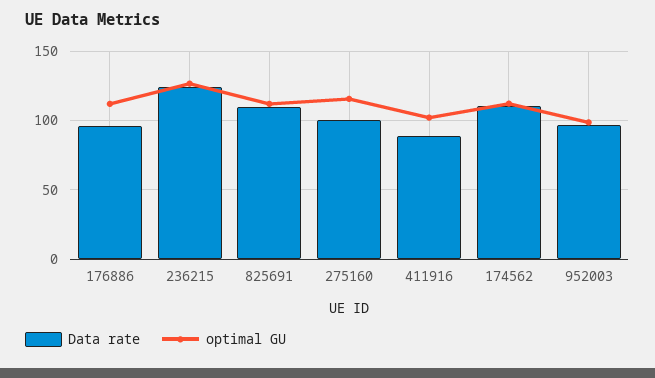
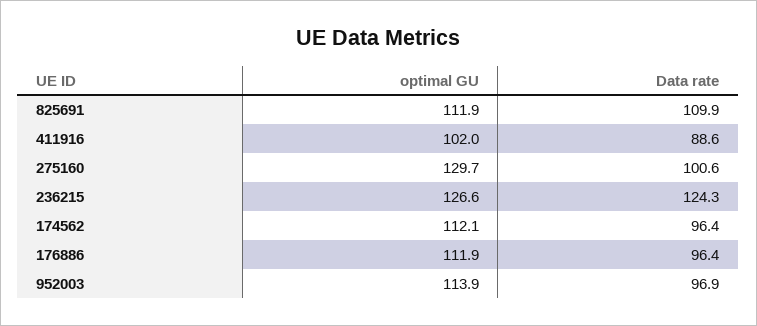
optimal GU, 275160: 115 -> 129.7
Data rate, 174562: 110 -> 96.4
optimal GU, 952003: 100 -> 113.9

